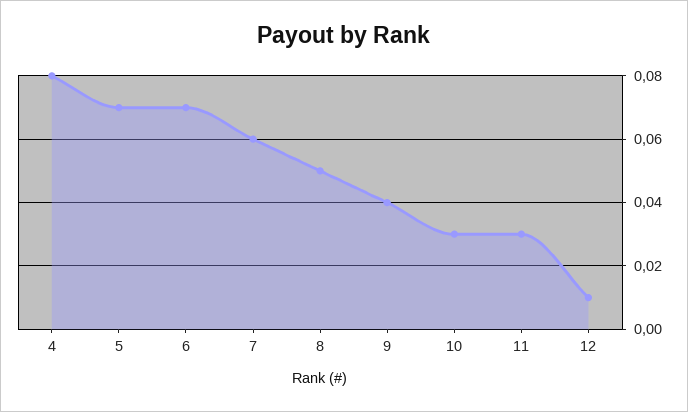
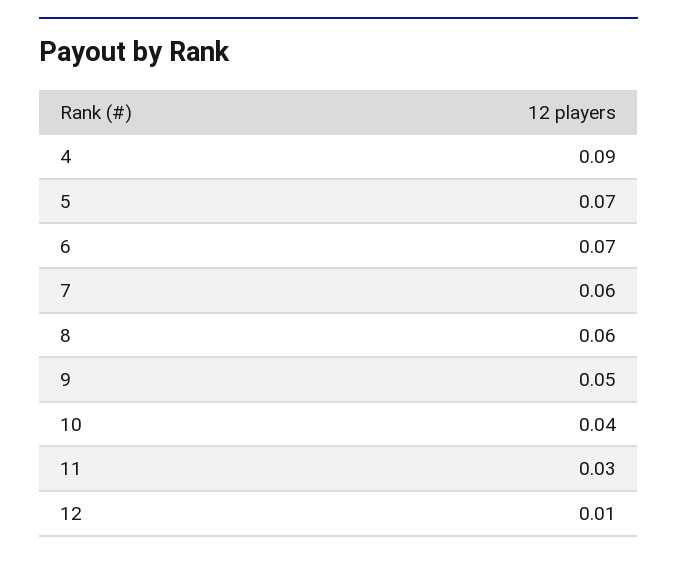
4: 0.08 -> 0.09
8: 0.05 -> 0.06
9: 0.04 -> 0.05
10: 0.03 -> 0.04

